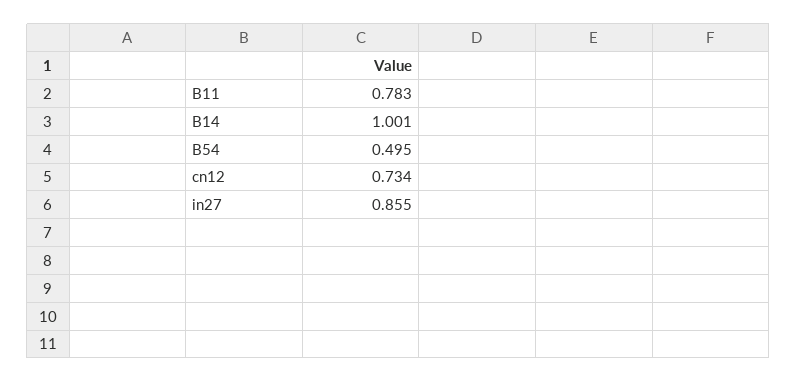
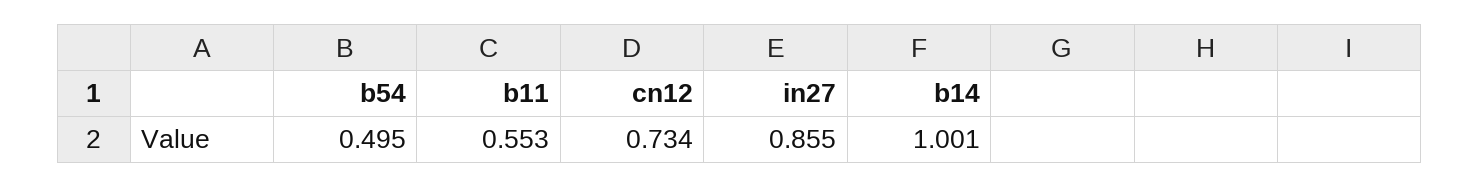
B11: 0.783 -> 0.553

